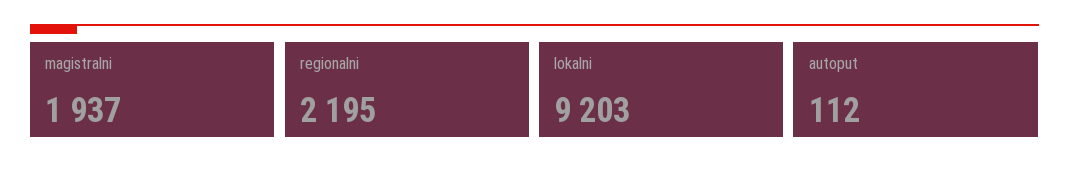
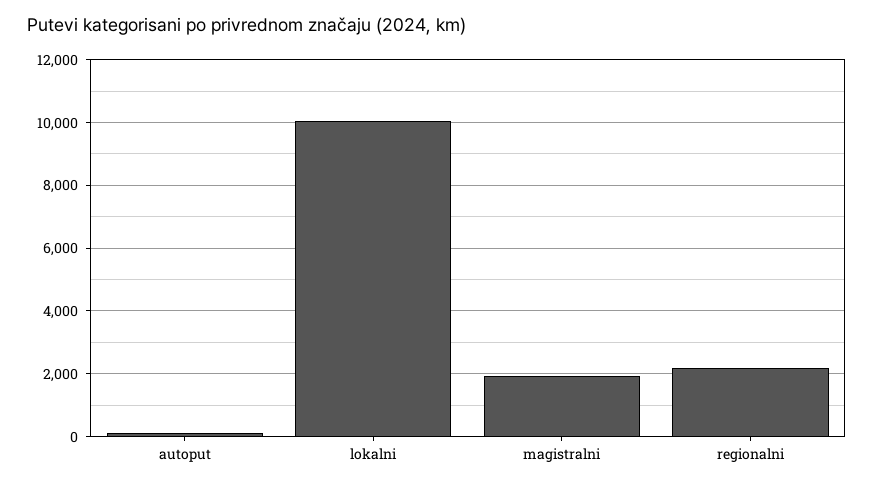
lokalni: 9203 -> 10000

